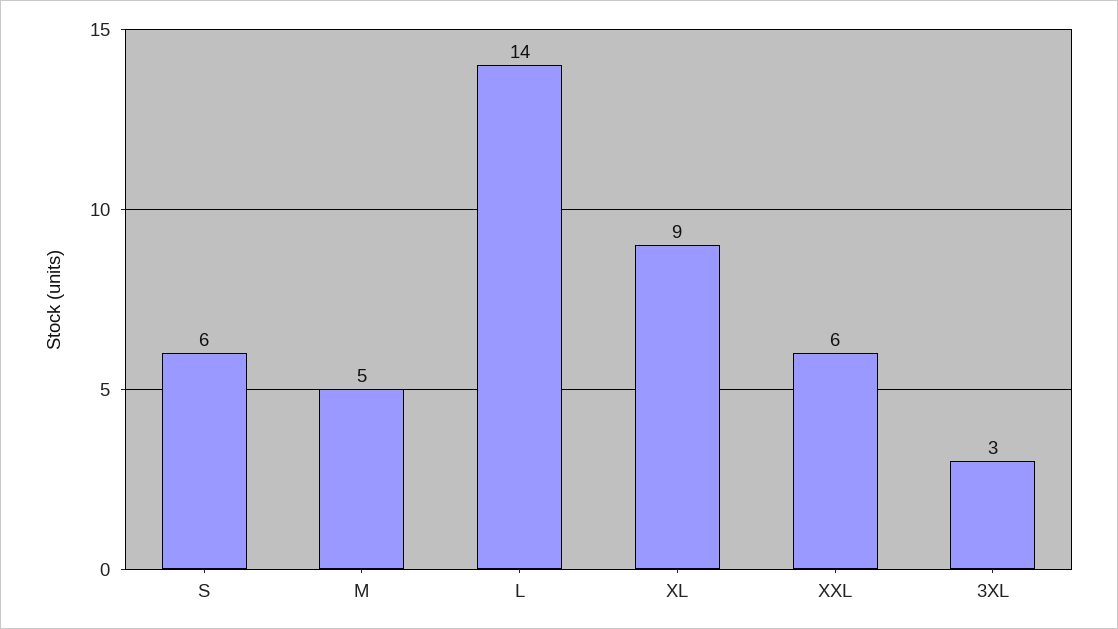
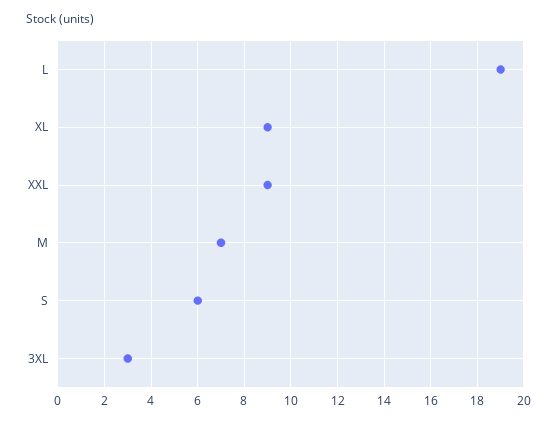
M: 5 -> 7
L: 14 -> 19
XXL: 6 -> 9

